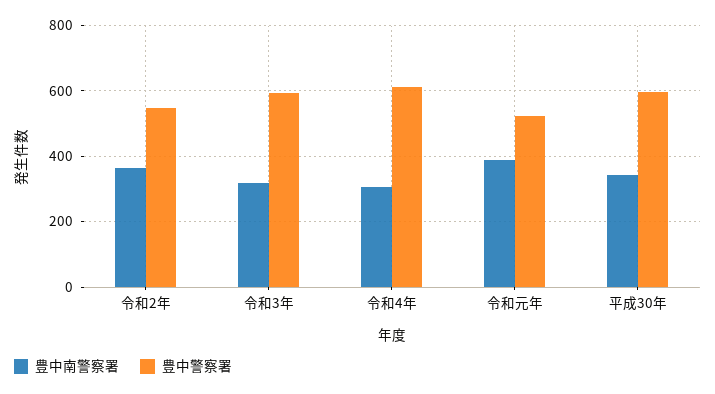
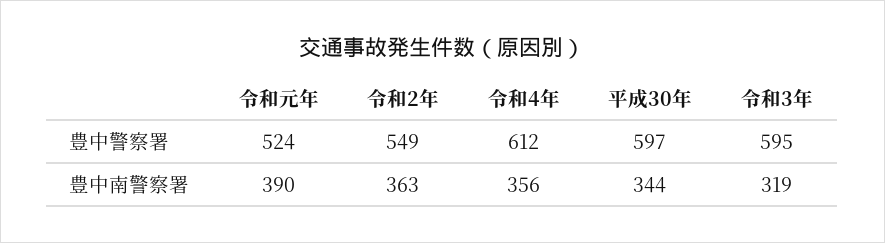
豊中南警察署, 令和4年: 300 -> 356

